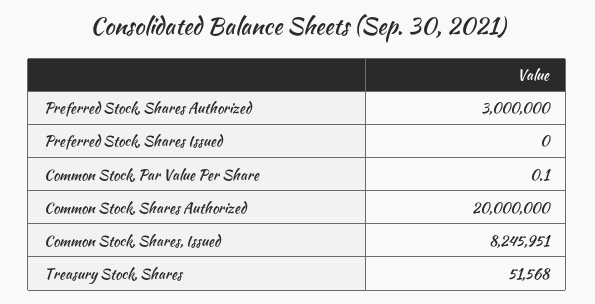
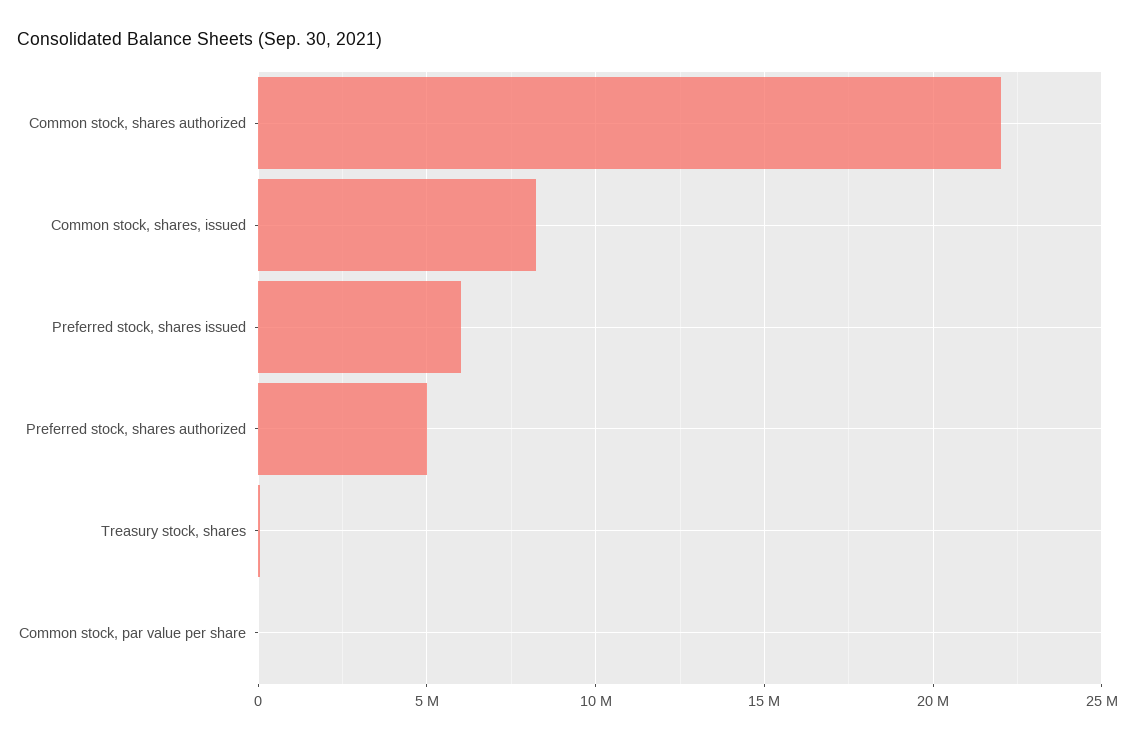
Preferred Stock, Shares Authorized: 3000000 -> 5000000
Preferred Stock, Shares Issued: 0 -> 6000000
Common Stock, Shares Authorized: 20000000 -> 22000000

